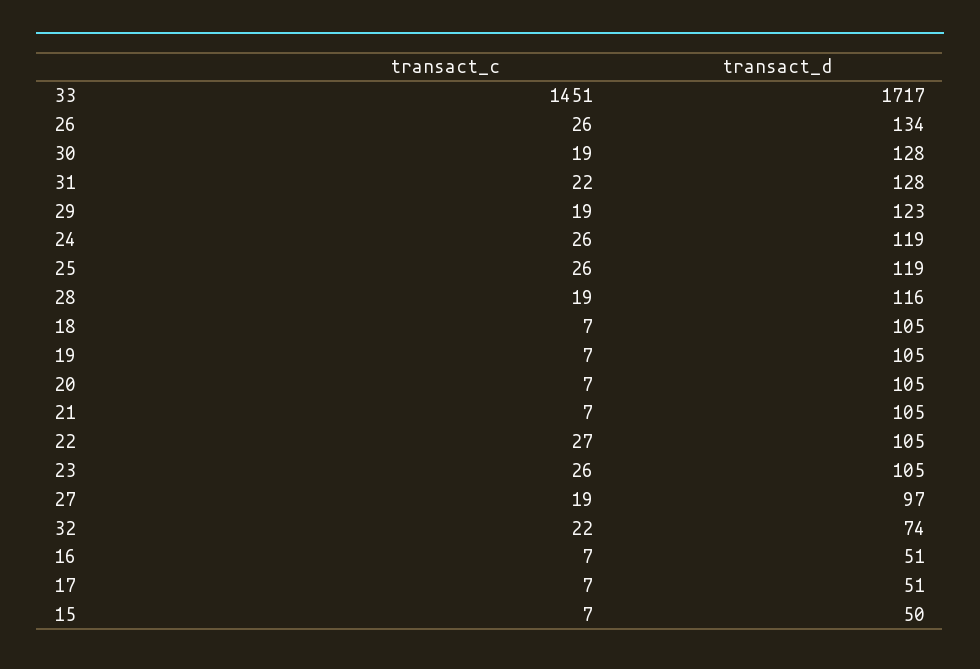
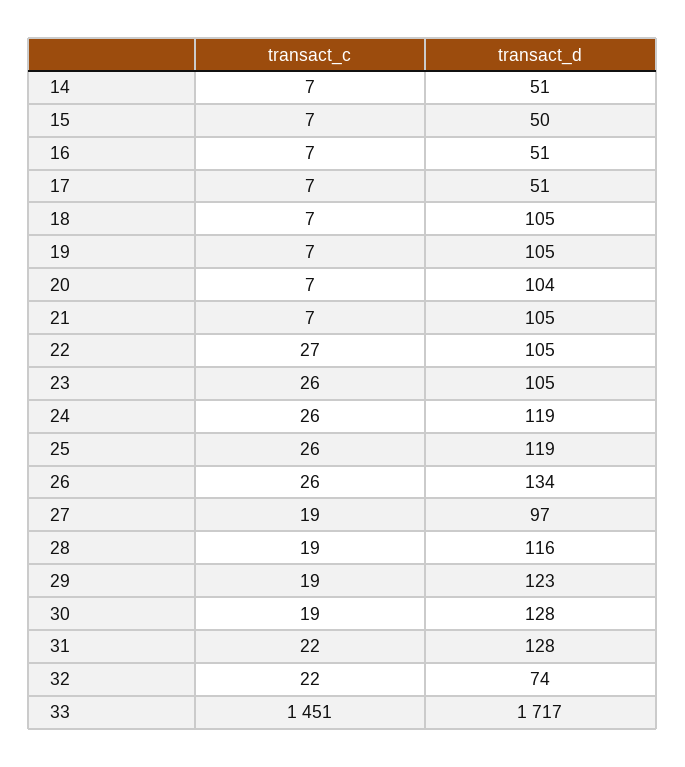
transact_d, 20: 105 -> 104
transact_c, 14: none -> 7
transact_d, 14: none -> 51

